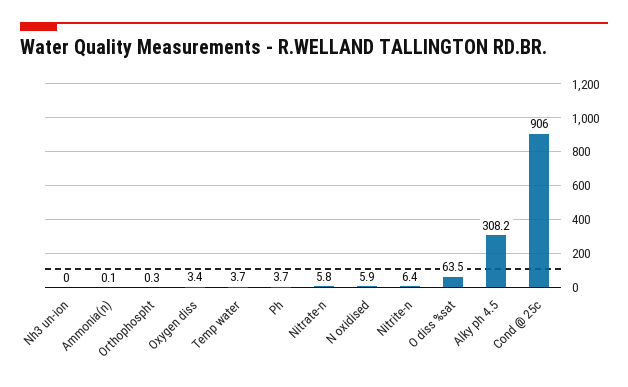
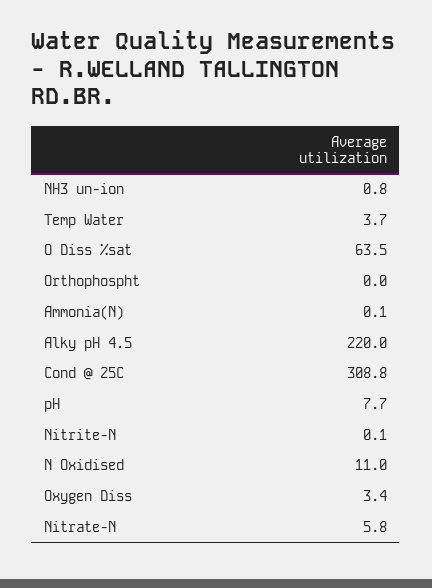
Nh3 un-ion: 0 -> 0.8
Orthophospht: 0.3 -> 0
Ph: 3.7 -> 7.7
N oxidised: 5.9 -> 11
Nitrite-n: 6.4 -> 0.1
Alky ph 4.5: 308.2 -> 220
Cond @ 25c: 906 -> 308.8

